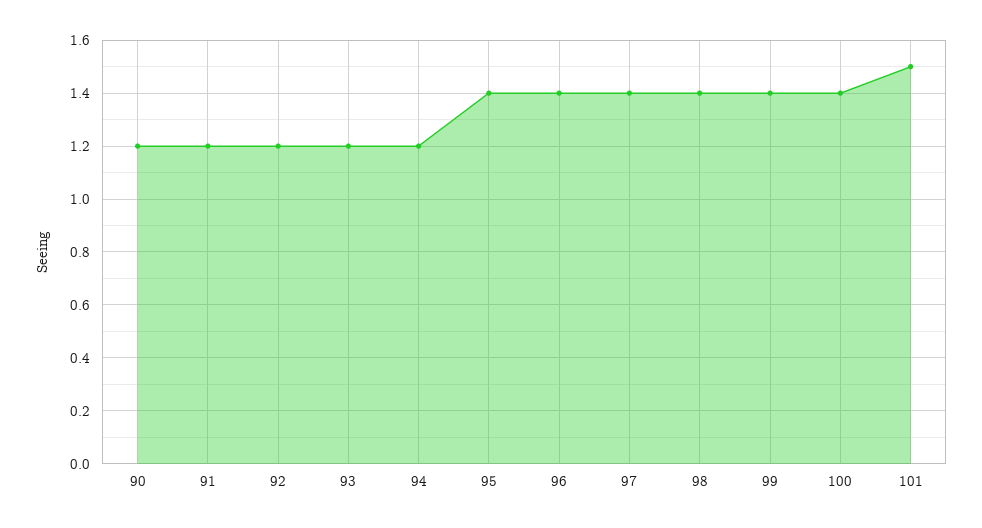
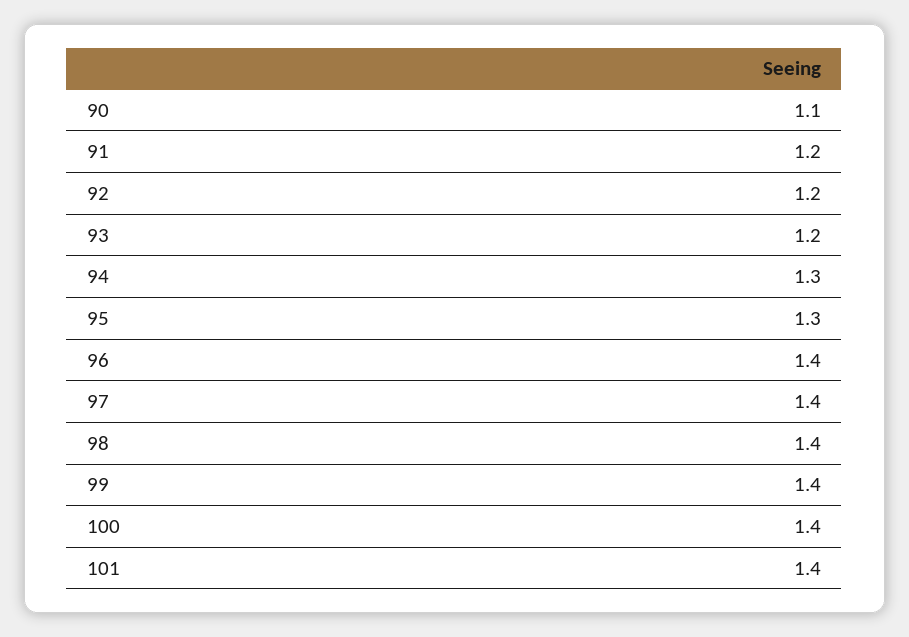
90: 1.2 -> 1.1
94: 1.2 -> 1.3
95: 1.4 -> 1.3
101: 1.5 -> 1.4

